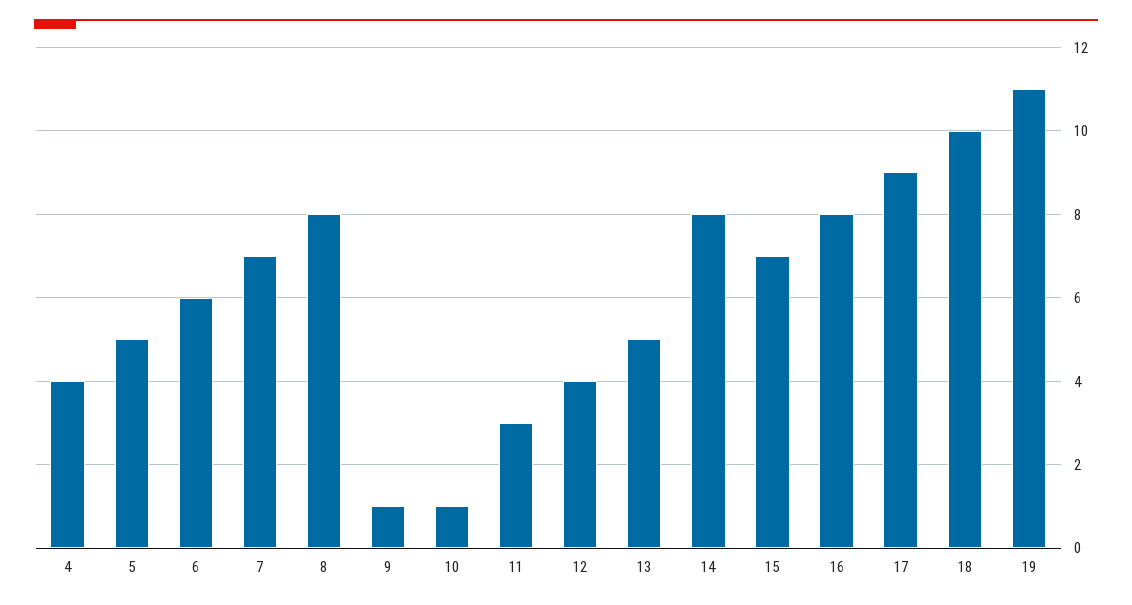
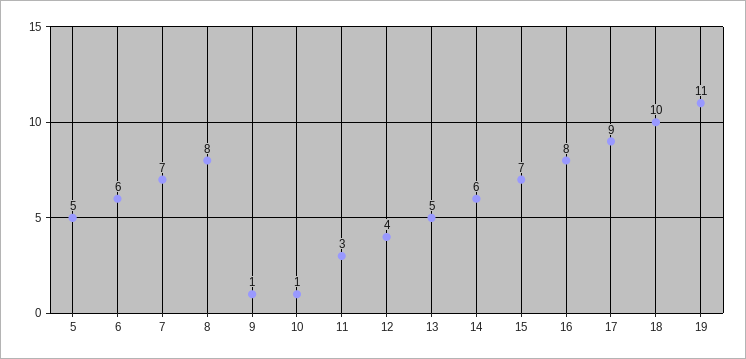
4: 4 -> none
14: 8 -> 6

